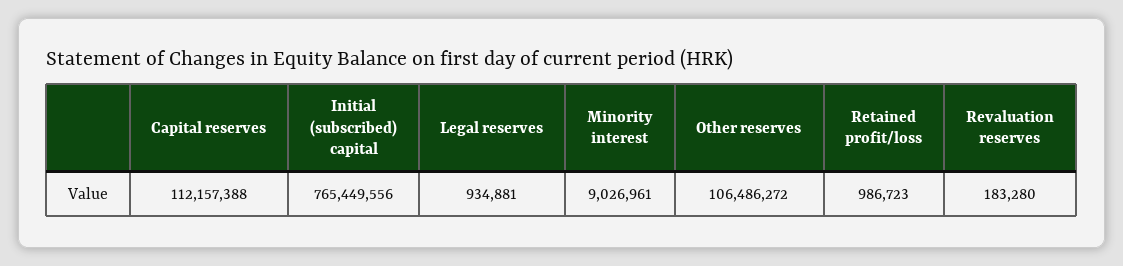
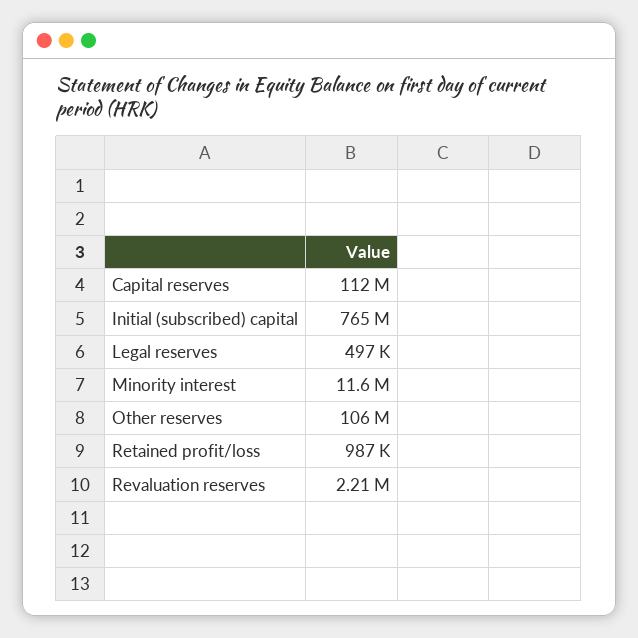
Legal reserves: 934881 -> 497000
Minority interest: 9026961 -> 11600000
Revaluation reserves: 183280 -> 2210000

